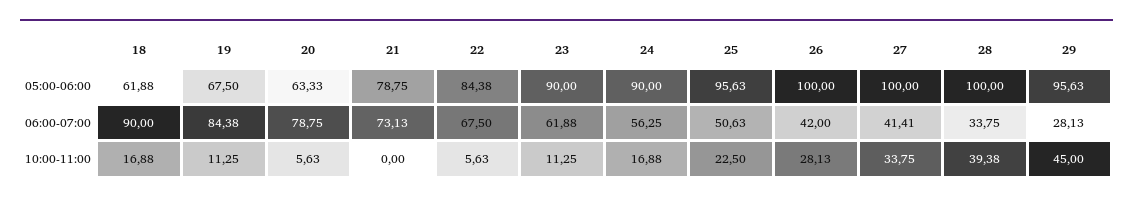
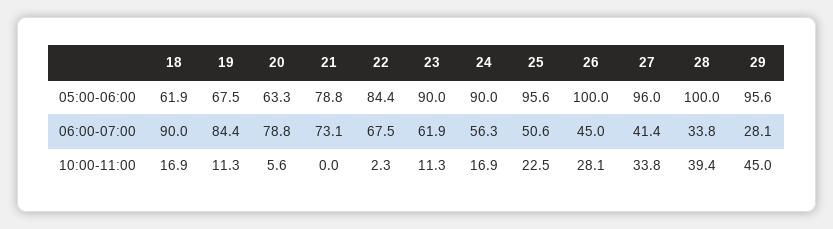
27, 05:00-06:00: 100 -> 96
26, 06:00-07:00: 42 -> 45
22, 10:00-11:00: 5.63 -> 2.3

